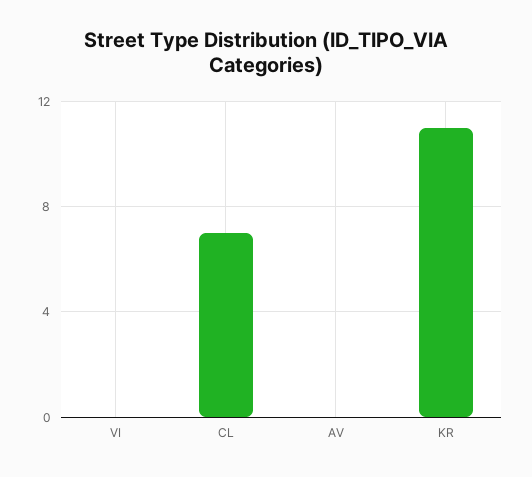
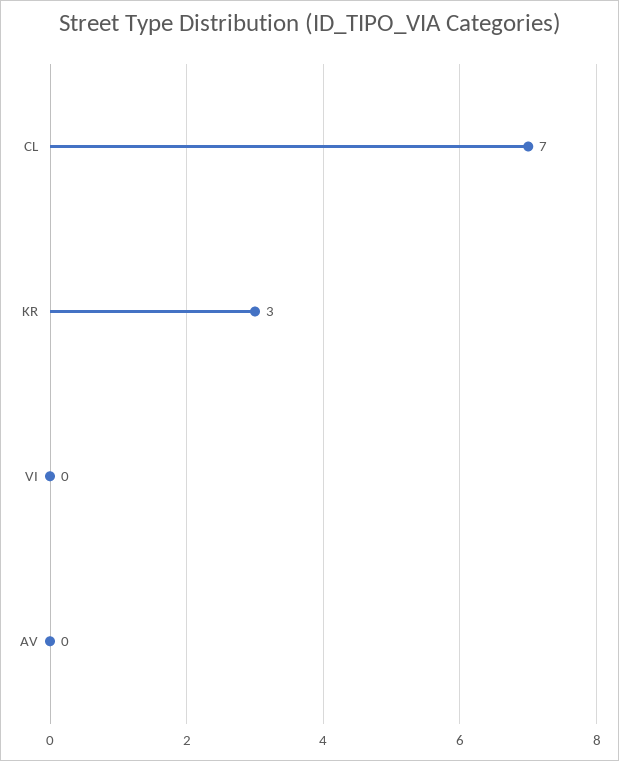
KR: 11 -> 3

